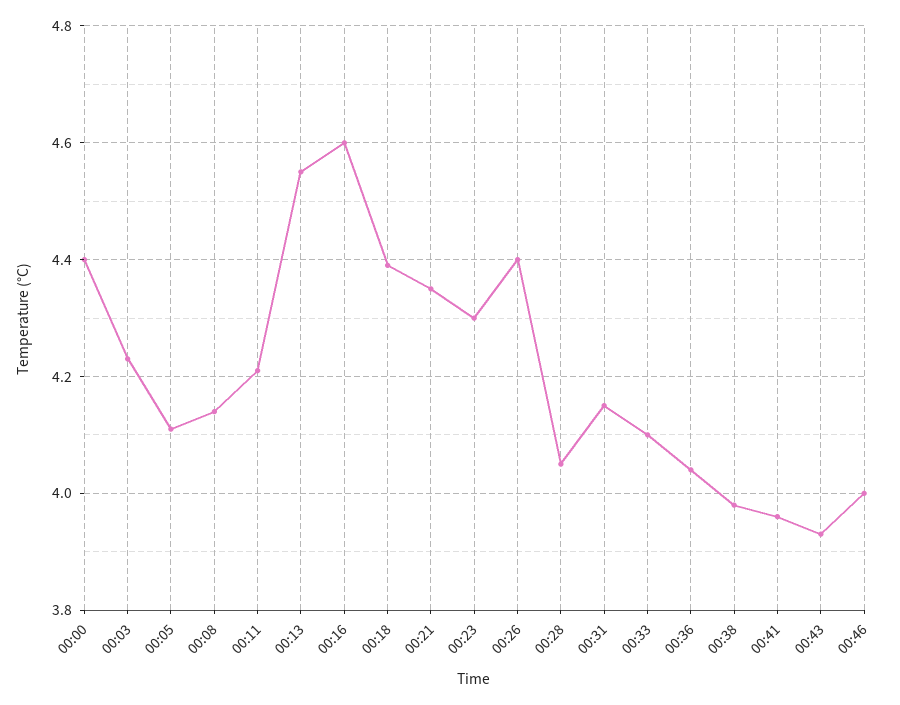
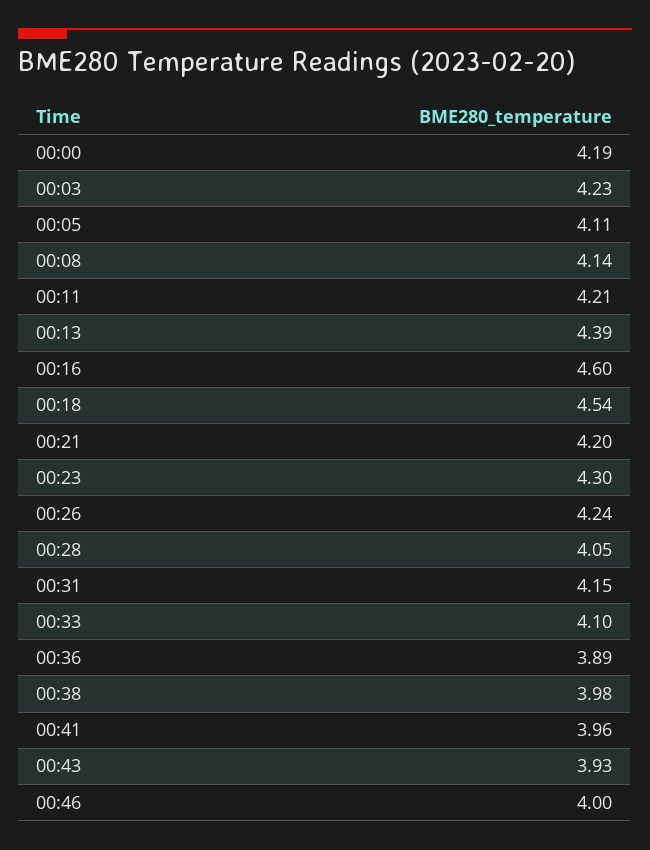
00:00: 4.4 -> 4.19
00:13: 4.55 -> 4.39
00:18: 4.4 -> 4.54
00:21: 4.35 -> 4.2
00:26: 4.4 -> 4.24
00:36: 4.05 -> 3.89

